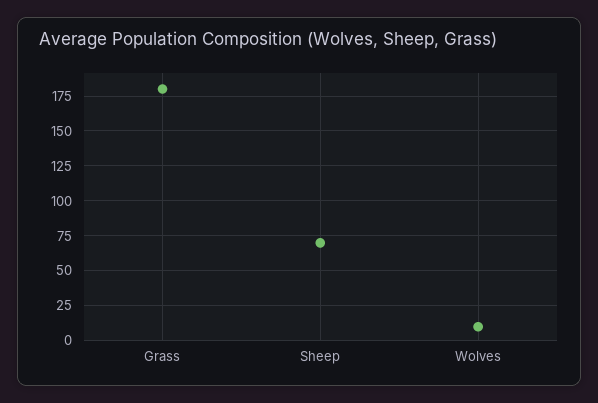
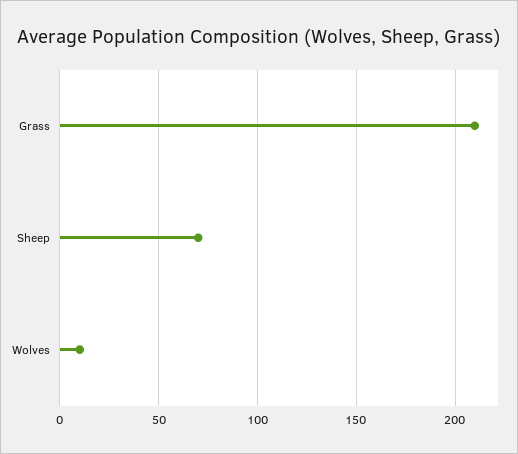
Grass: 180 -> 210

